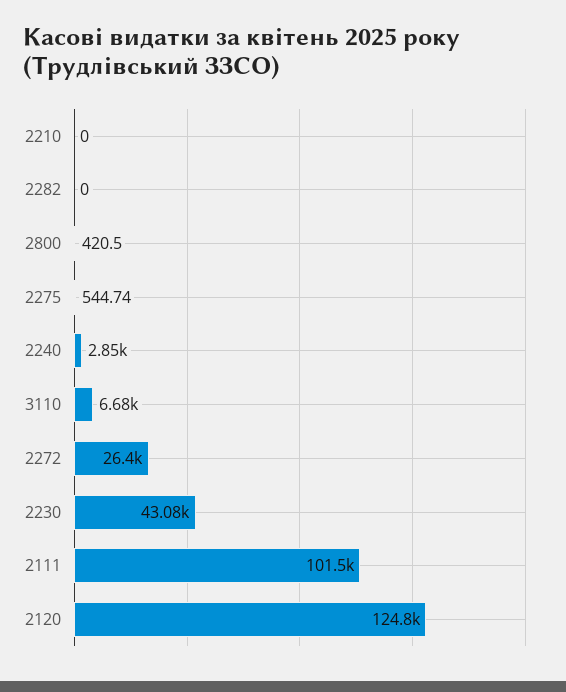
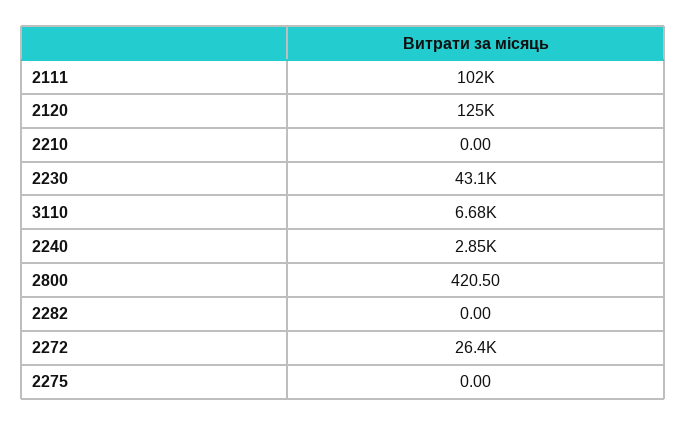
2275: 544.74 -> 0

